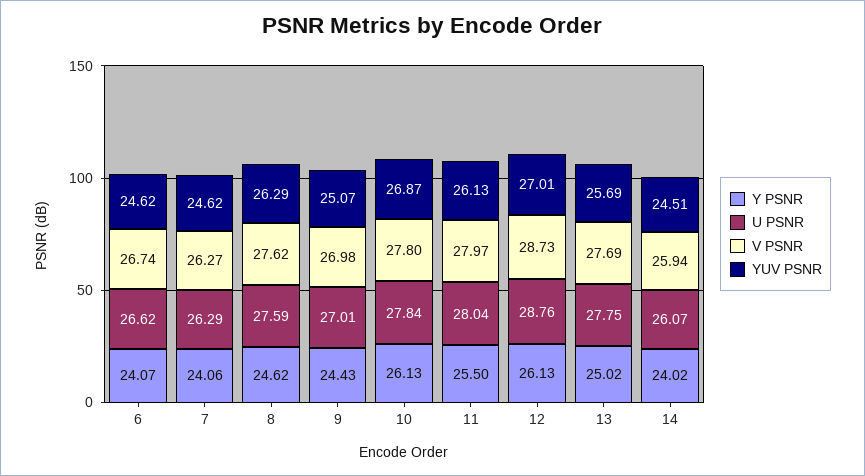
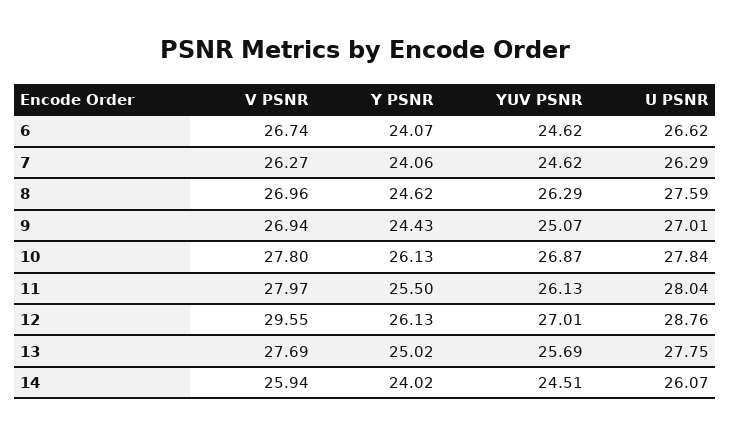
V PSNR, 8: 27.62 -> 26.96
V PSNR, 9: 26.98 -> 26.94
V PSNR, 12: 28.73 -> 29.55

